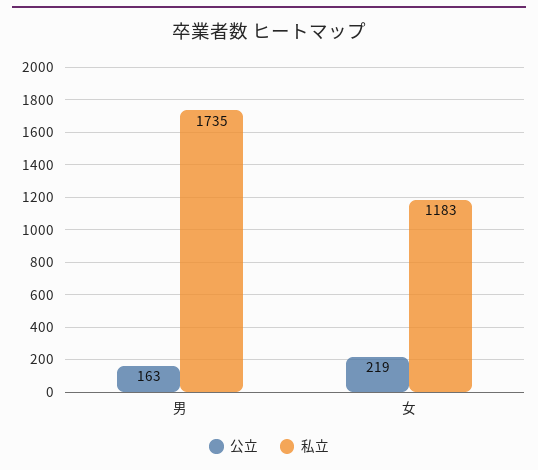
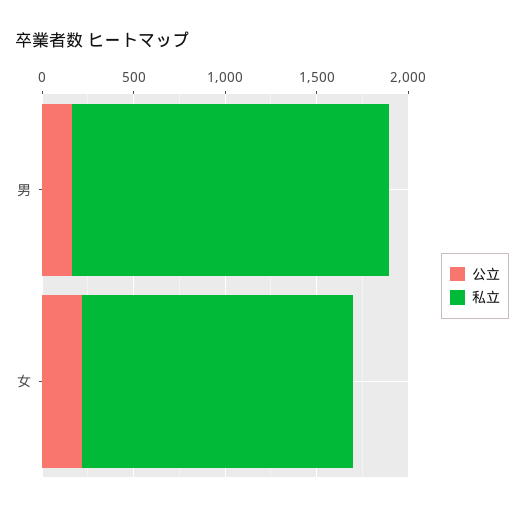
私立, 女: 1183 -> 1500

